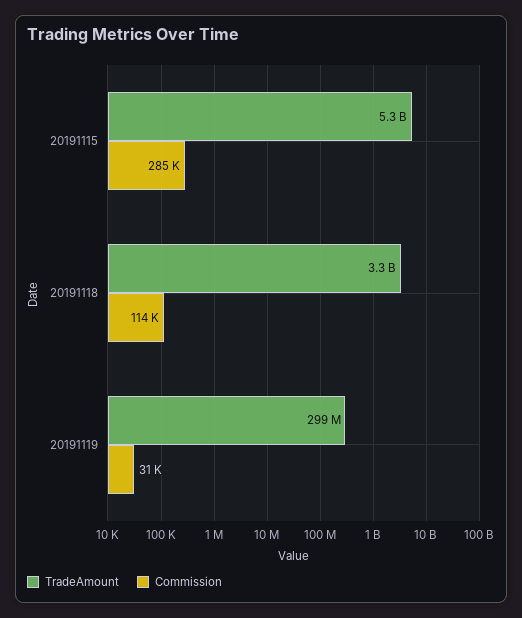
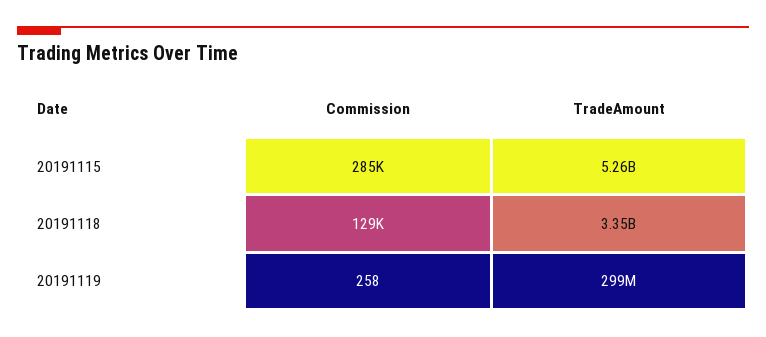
Commission, 20191118: 114000 -> 129000
Commission, 20191119: 31000 -> 258

